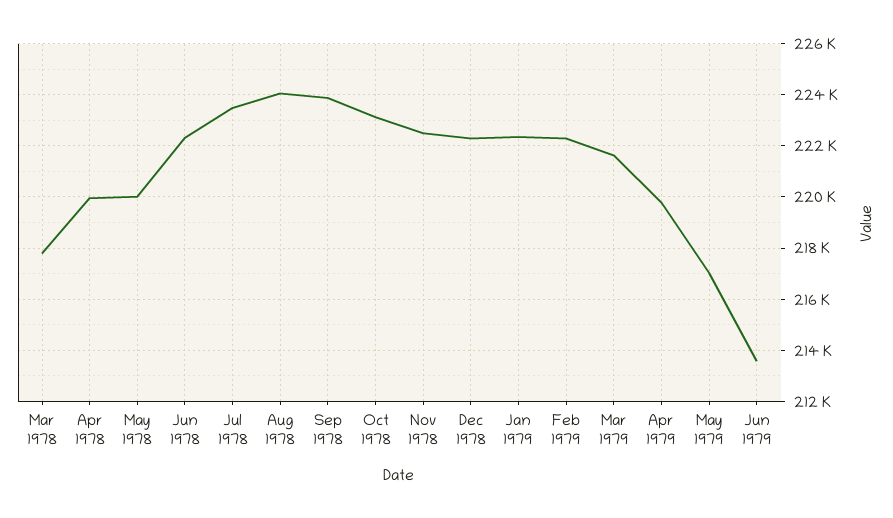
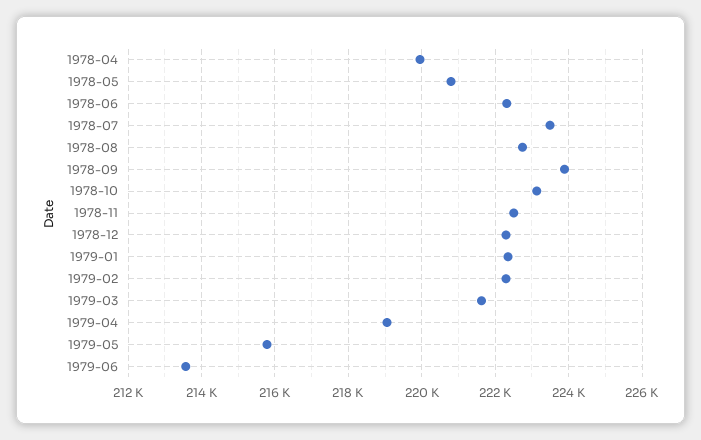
Mar 1978: 217750 -> none
May 1978: 220000 -> 220800
Aug 1978: 224000 -> 222800
Apr 1979: 219750 -> 219000
May 1979: 217000 -> 215800

